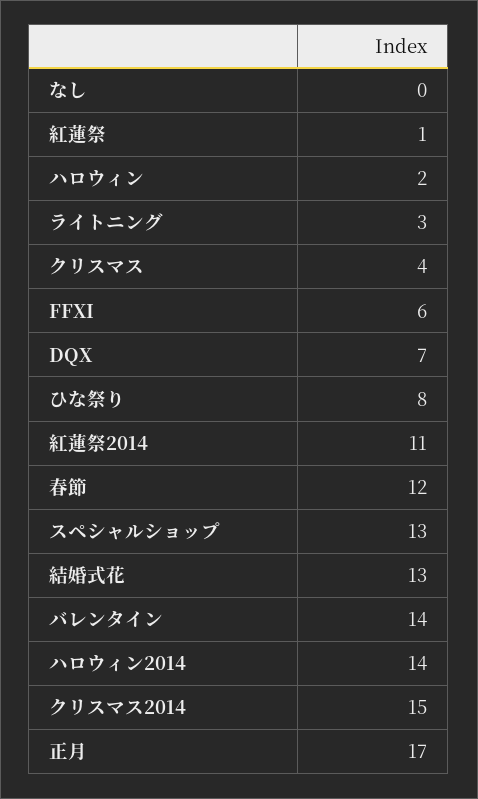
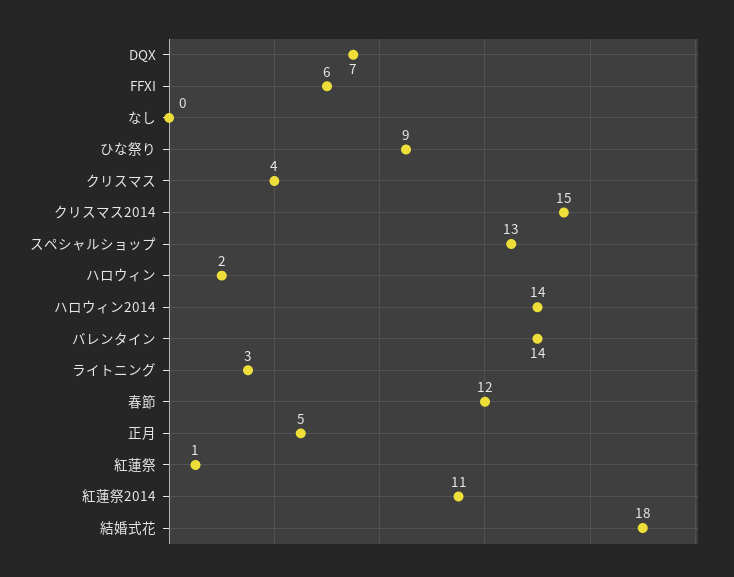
ひな祭り: 8 -> 9
結婚式花: 13 -> 18
正月: 17 -> 5

